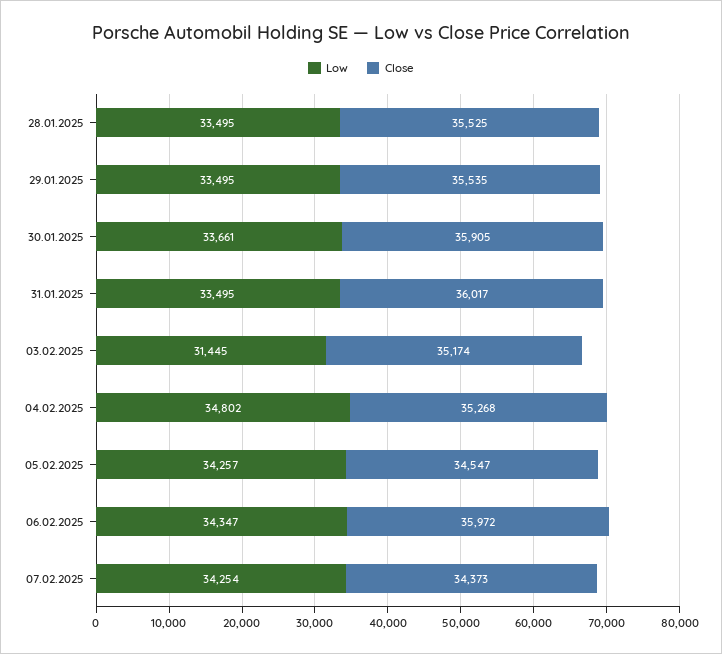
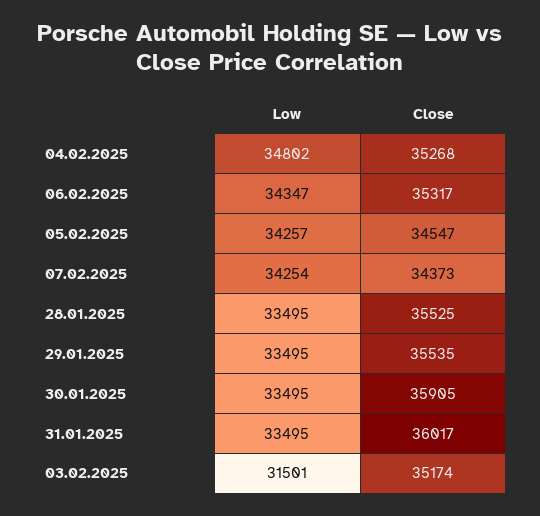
Low, 30.01.2025: 33661 -> 33495
Low, 03.02.2025: 31445 -> 31501
Close, 06.02.2025: 35972 -> 35317

